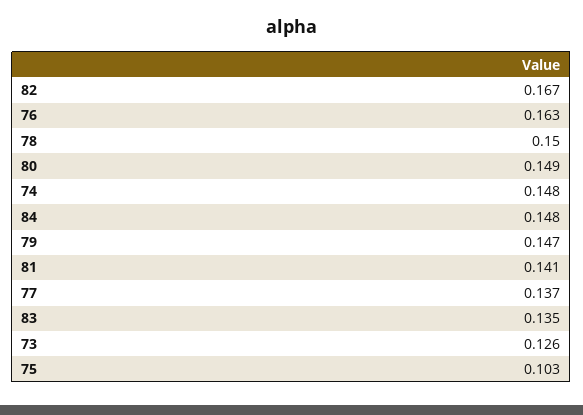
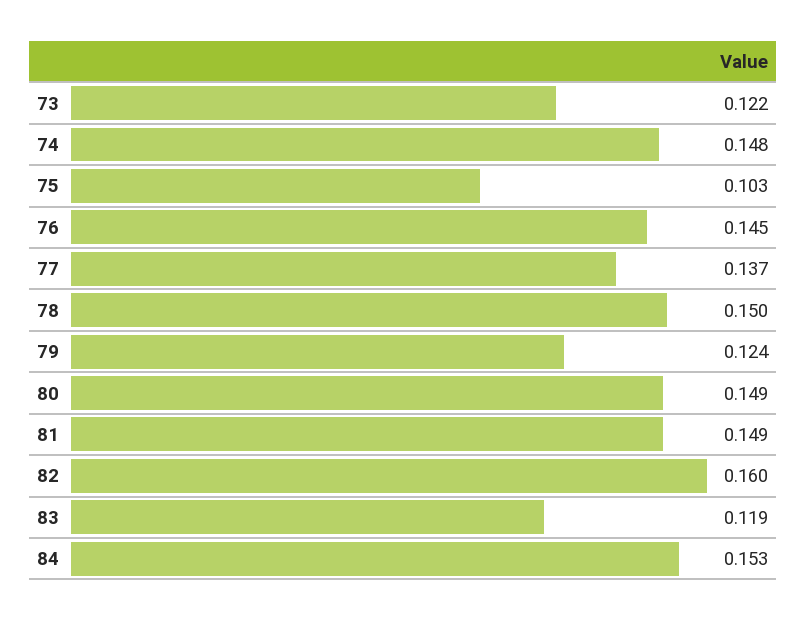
82: 0.167 -> 0.16
76: 0.163 -> 0.145
84: 0.148 -> 0.153
79: 0.147 -> 0.124
81: 0.141 -> 0.149
83: 0.135 -> 0.119
73: 0.126 -> 0.122

